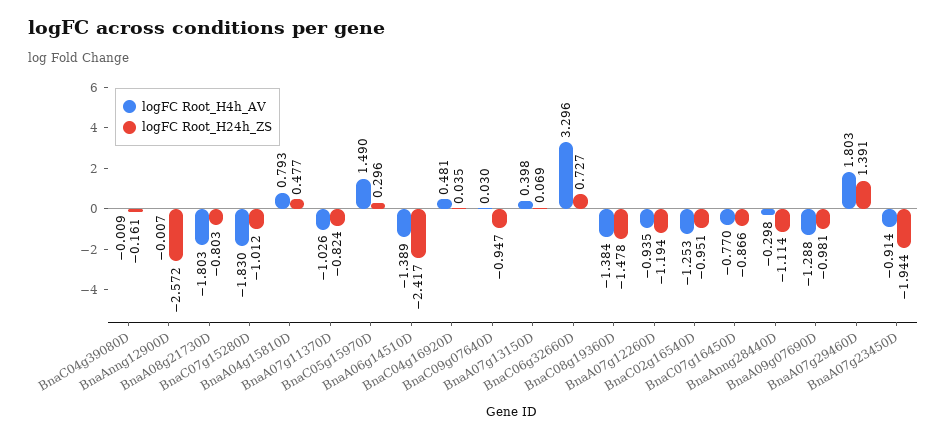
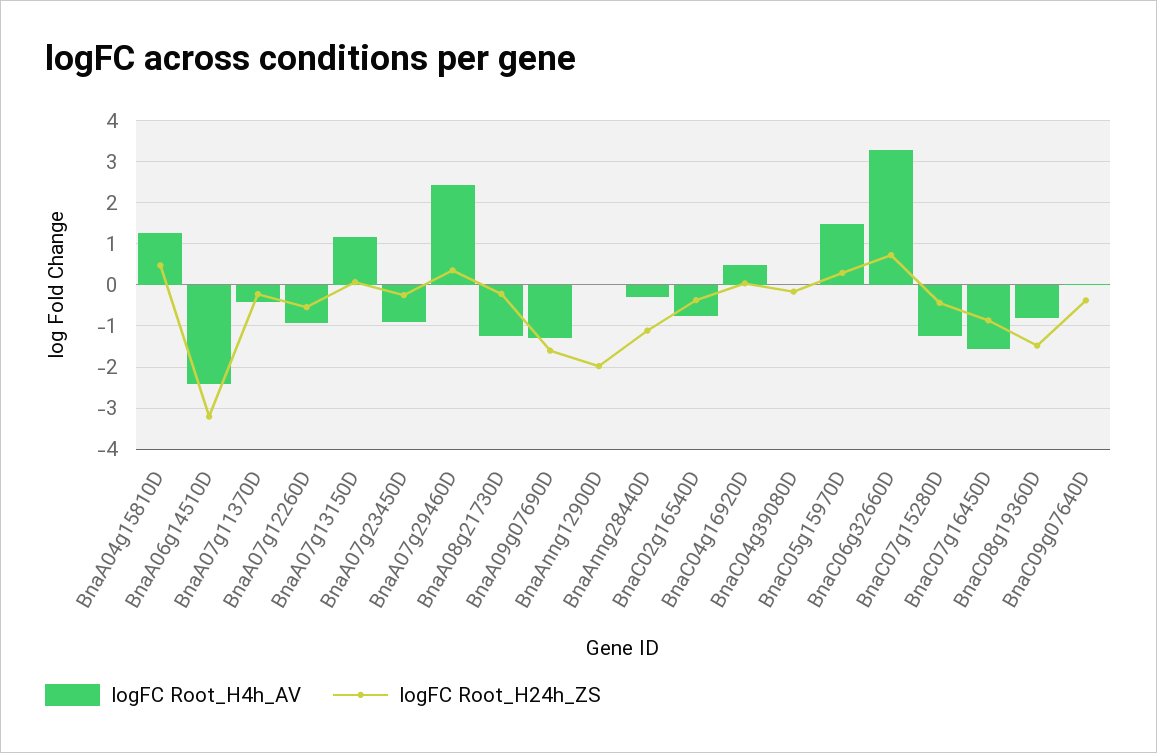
logFC Root_H24h_ZS, BnaAnng12900D: -2.572 -> -2
logFC Root_H4h_AV, BnaA08g21730D: -1.803 -> -1.2
logFC Root_H24h_ZS, BnaA08g21730D: -0.803 -> -0.2
logFC Root_H4h_AV, BnaC07g15280D: -1.83 -> -1.2
logFC Root_H24h_ZS, BnaC07g15280D: -1.012 -> -0.4
logFC Root_H4h_AV, BnaA04g15810D: 0.793 -> 1.2
logFC Root_H4h_AV, BnaA07g11370D: -1.026 -> -0.4
logFC Root_H24h_ZS, BnaA07g11370D: -0.824 -> -0.2
logFC Root_H4h_AV, BnaA06g14510D: -1.389 -> -2.4
logFC Root_H24h_ZS, BnaA06g14510D: -2.417 -> -3.2
logFC Root_H24h_ZS, BnaC09g07640D: -0.947 -> -0.4
logFC Root_H4h_AV, BnaA07g13150D: 0.398 -> 1.2
logFC Root_H4h_AV, BnaC08g19360D: -1.384 -> -0.8
logFC Root_H24h_ZS, BnaA07g12260D: -1.194 -> -0.6
logFC Root_H4h_AV, BnaC02g16540D: -1.253 -> -0.8
logFC Root_H24h_ZS, BnaC02g16540D: -0.951 -> -0.4
logFC Root_H4h_AV, BnaC07g16450D: -0.77 -> -1.6
logFC Root_H24h_ZS, BnaA09g07690D: -0.981 -> -1.6
logFC Root_H4h_AV, BnaA07g29460D: 1.803 -> 2.4
logFC Root_H24h_ZS, BnaA07g29460D: 1.391 -> 0.4
logFC Root_H24h_ZS, BnaA07g23450D: -1.944 -> -0.2

